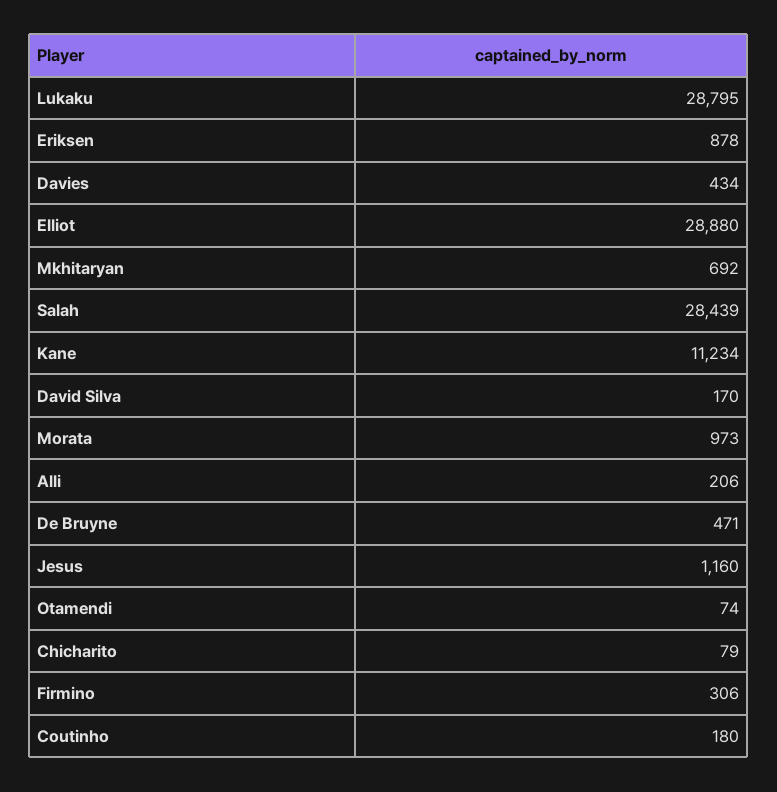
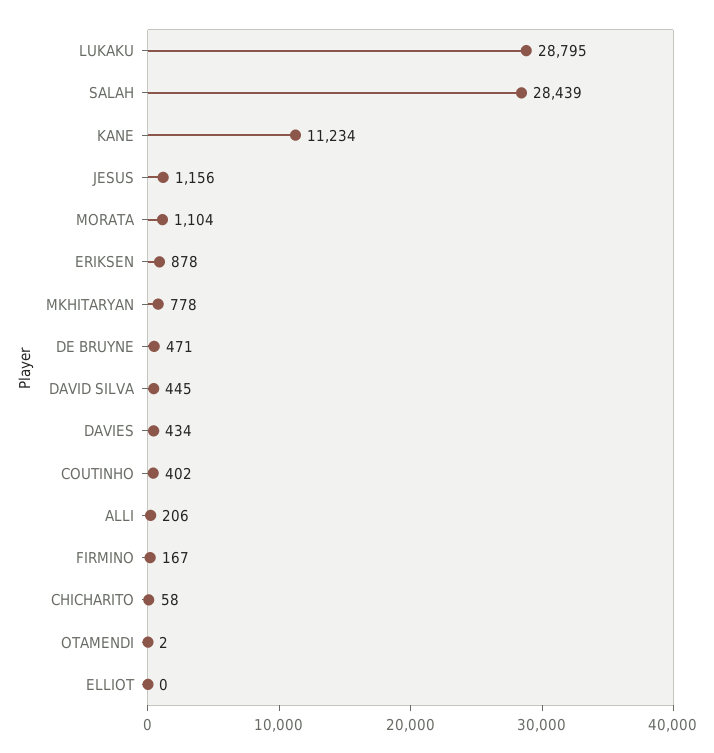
Elliot: 28880 -> 0
Mkhitaryan: 692 -> 778
David Silva: 170 -> 445
Morata: 973 -> 1104
Jesus: 1160 -> 1156
Otamendi: 74 -> 2
Chicharito: 79 -> 58
Firmino: 306 -> 167
Coutinho: 180 -> 402

